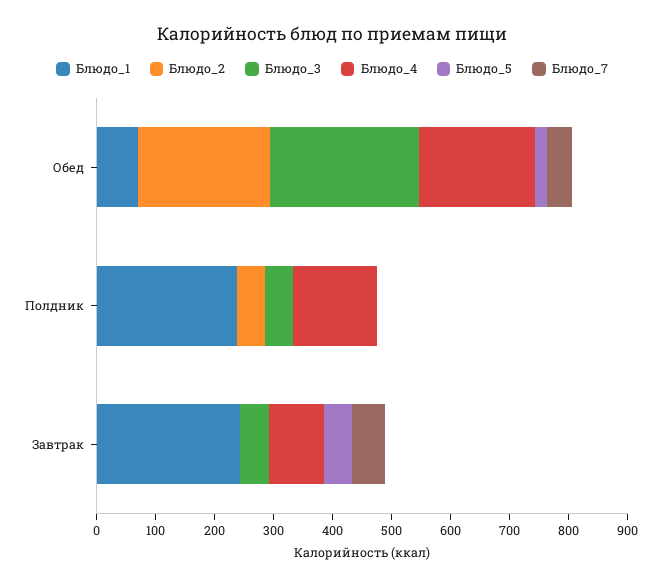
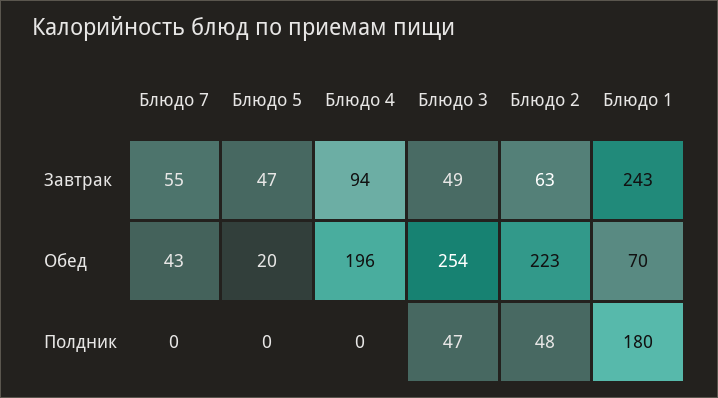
Блюдо_1, Полдник: 240 -> 180
Блюдо_4, Полдник: 140 -> 0
Блюдо_2, Завтрак: 0 -> 63

